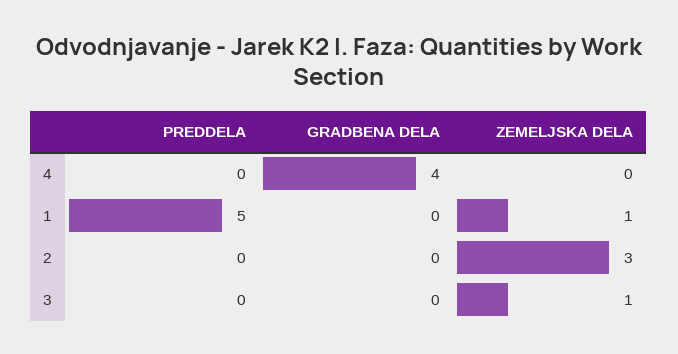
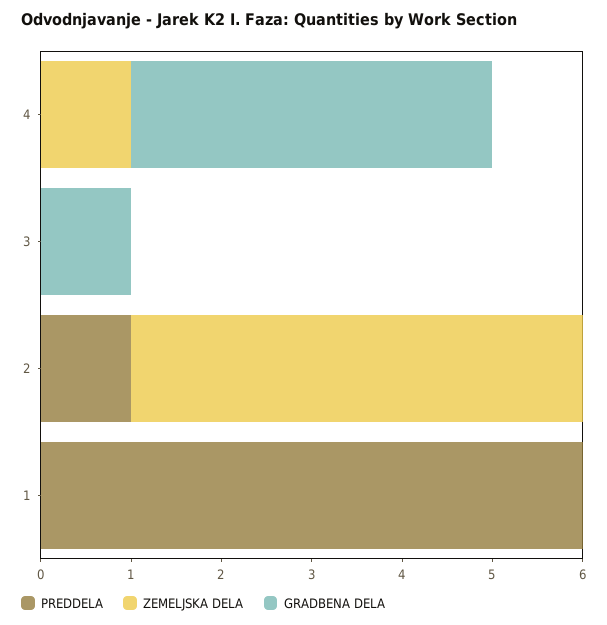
ZEMELJSKA DELA, 4: 0 -> 1
PREDDELA, 1: 5 -> 6
ZEMELJSKA DELA, 1: 1 -> 0
PREDDELA, 2: 0 -> 1
ZEMELJSKA DELA, 2: 3 -> 5
GRADBENA DELA, 3: 0 -> 1
ZEMELJSKA DELA, 3: 1 -> 0

